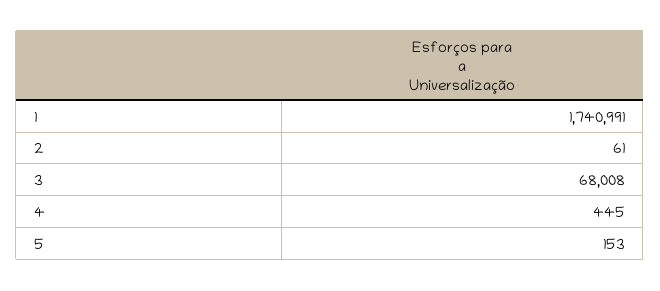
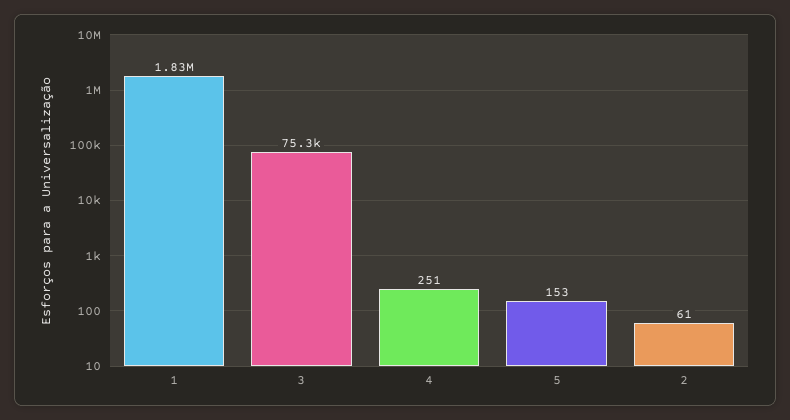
1: 1740991 -> 1830000
3: 68008 -> 75300
4: 445 -> 251

